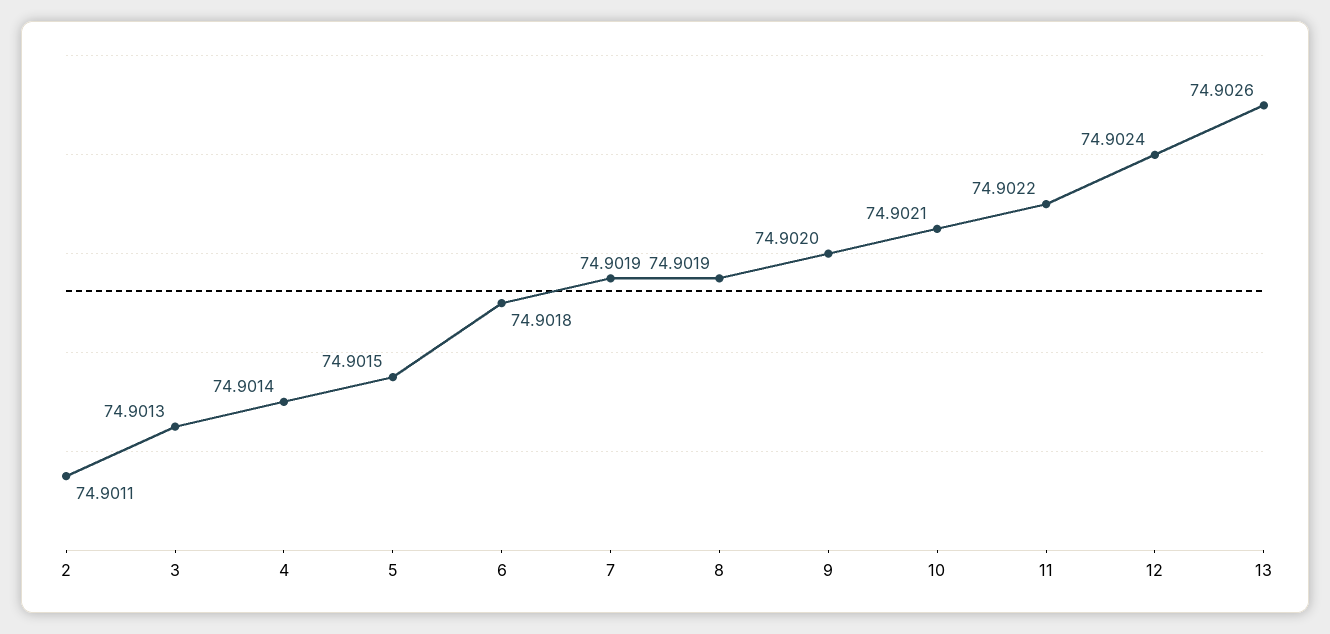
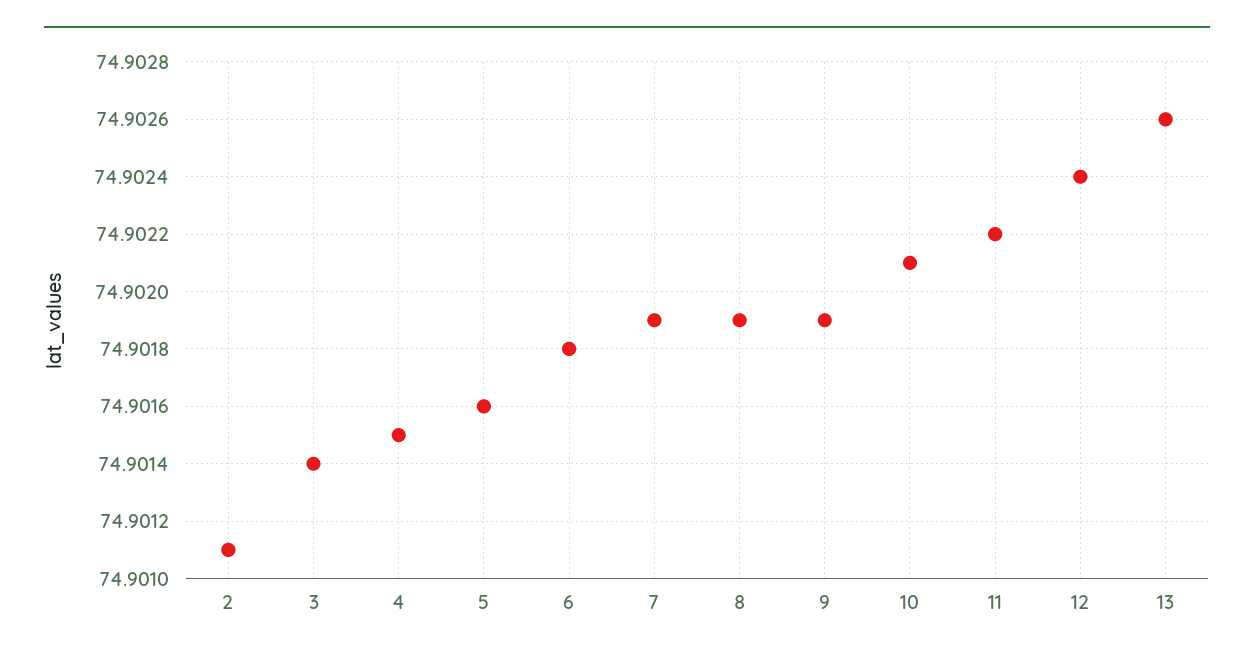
3: 74.9013 -> 74.9014
4: 74.9014 -> 74.9015
5: 74.9015 -> 74.9016
9: 74.902 -> 74.9019

